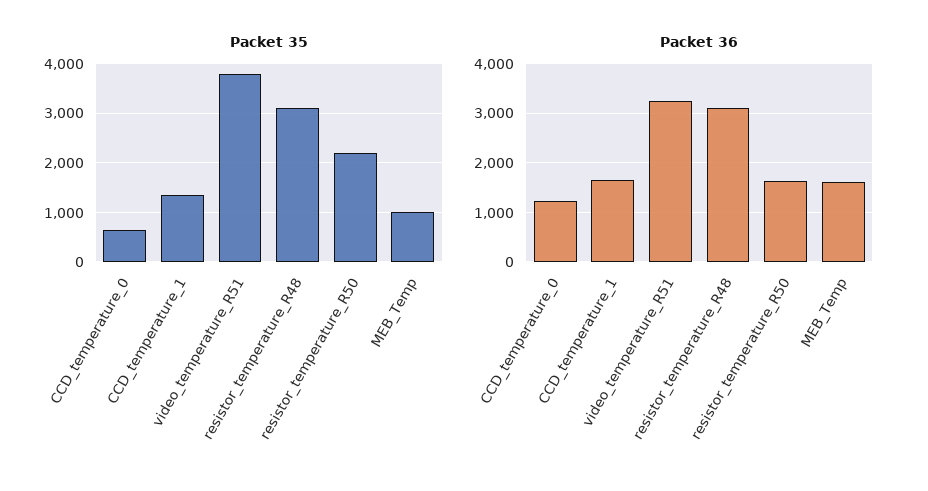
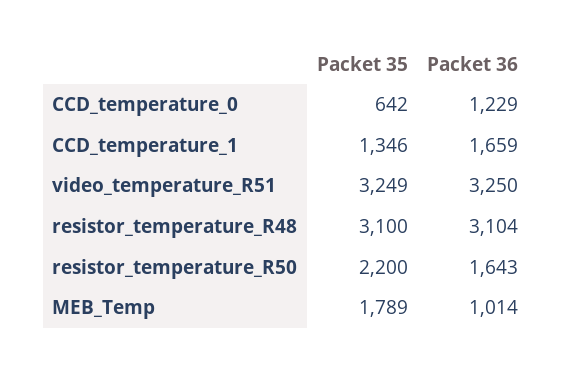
Packet 35, video_temperature_R51: 3800 -> 3249
Packet 35, MEB_Temp: 1000 -> 1789
Packet 36, MEB_Temp: 1600 -> 1014

